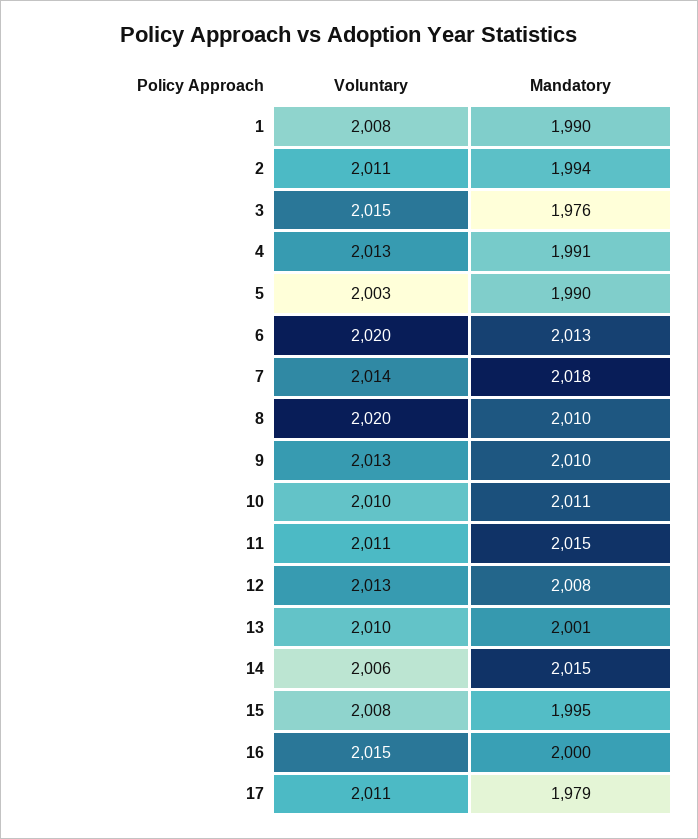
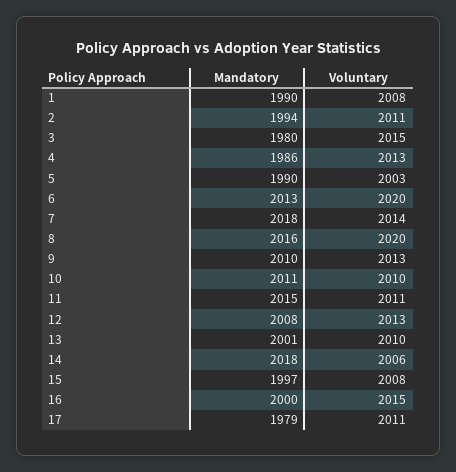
Mandatory, 3: 1976 -> 1980
Mandatory, 4: 1991 -> 1986
Mandatory, 8: 2010 -> 2016
Mandatory, 14: 2015 -> 2018
Mandatory, 15: 1995 -> 1997

